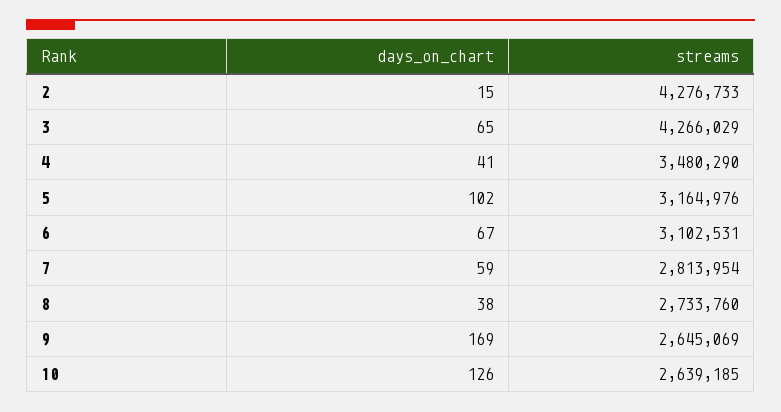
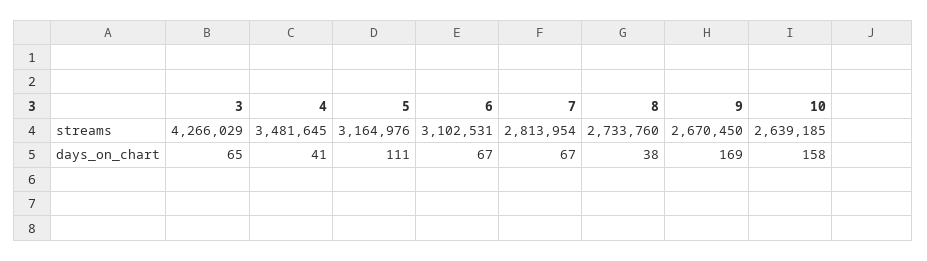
days_on_chart, 2: 15 -> none
streams, 2: 4276733 -> none
streams, 4: 3480290 -> 3481645
days_on_chart, 5: 102 -> 111
days_on_chart, 7: 59 -> 67
streams, 9: 2645069 -> 2670450
days_on_chart, 10: 126 -> 158

